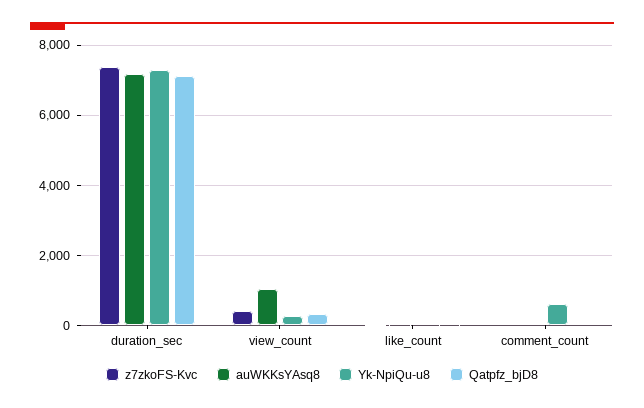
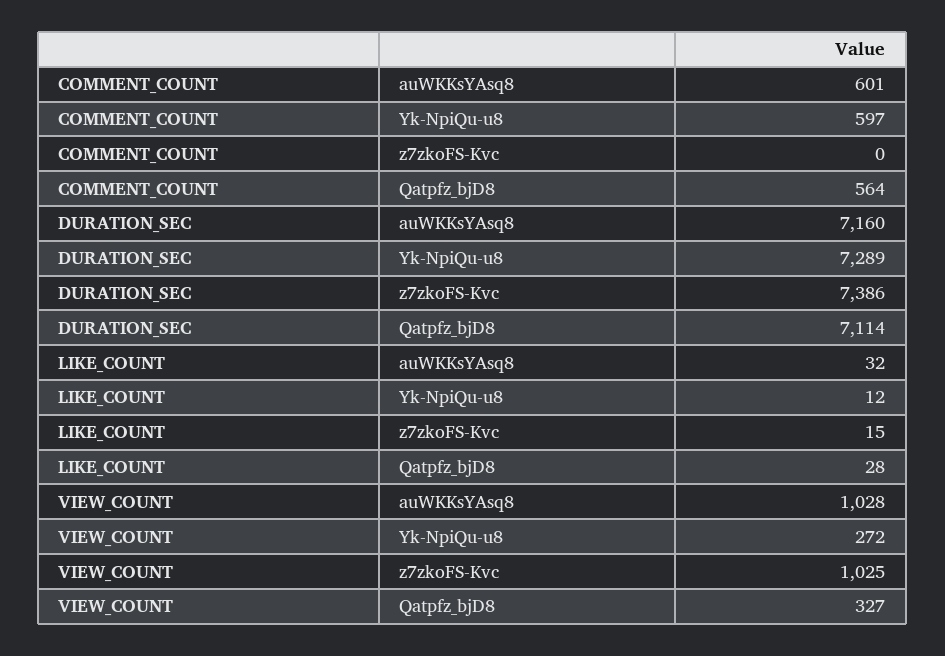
z7zkoFS-Kvc, view_count: 400 -> 1025
auWKKsYAsq8, comment_count: 0 -> 601
Qatpfz_bjD8, comment_count: 0 -> 564

